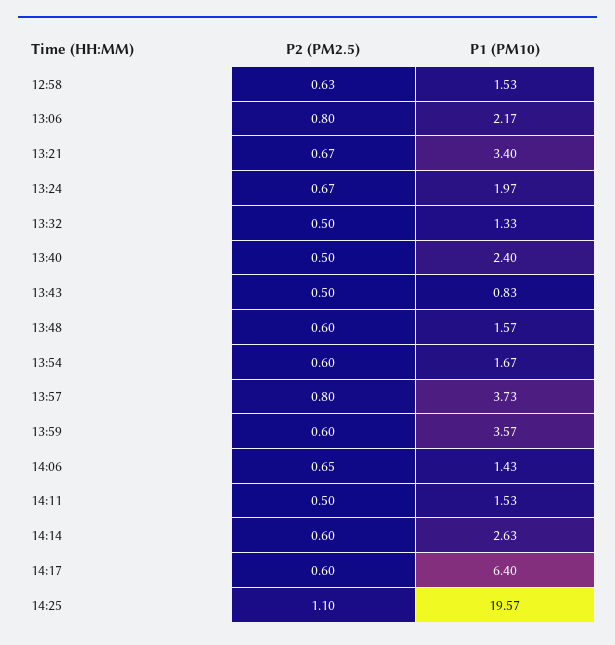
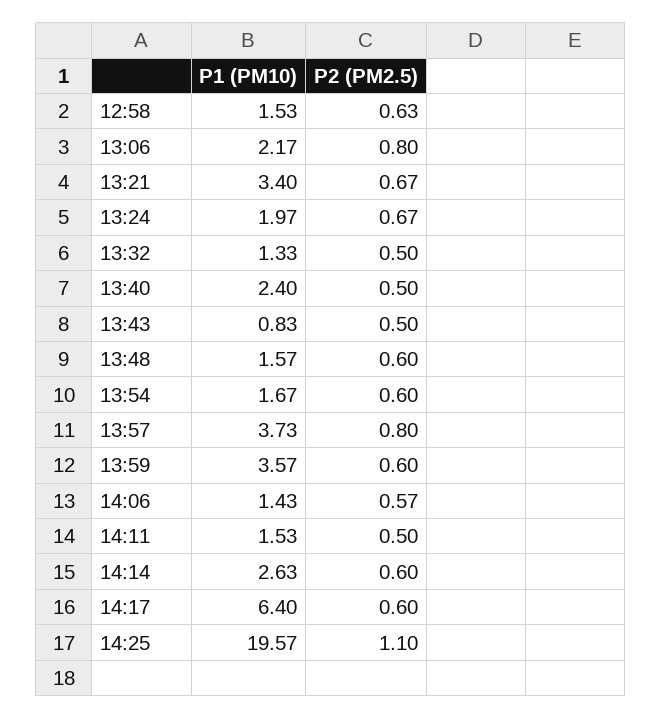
P2 (PM2.5), 14:06: 0.65 -> 0.57

